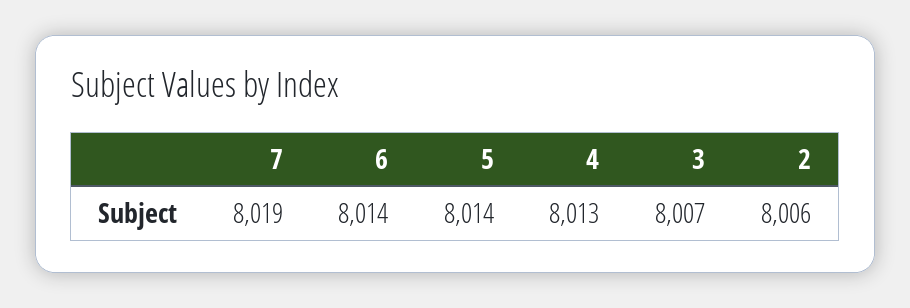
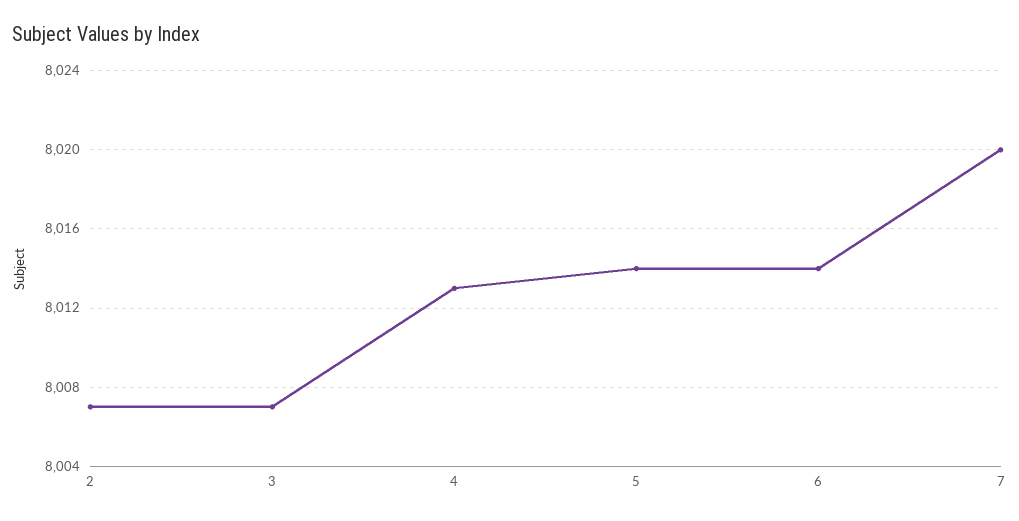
7: 8019 -> 8020
2: 8006 -> 8007

